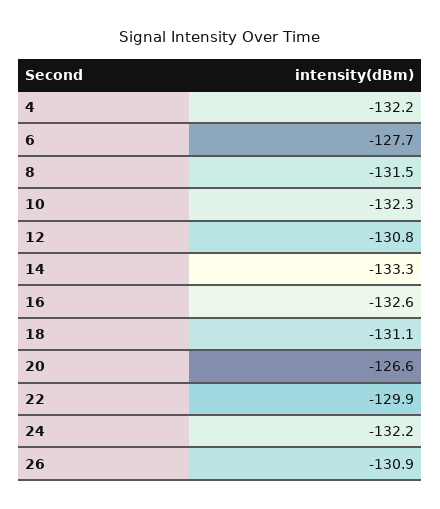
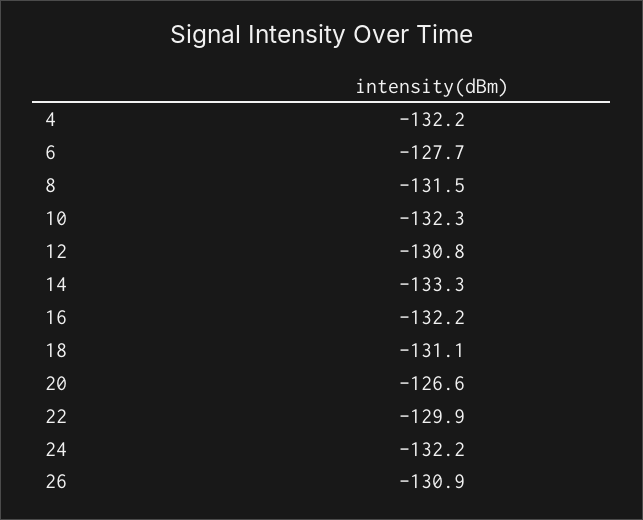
16: -132.6 -> -132.2

